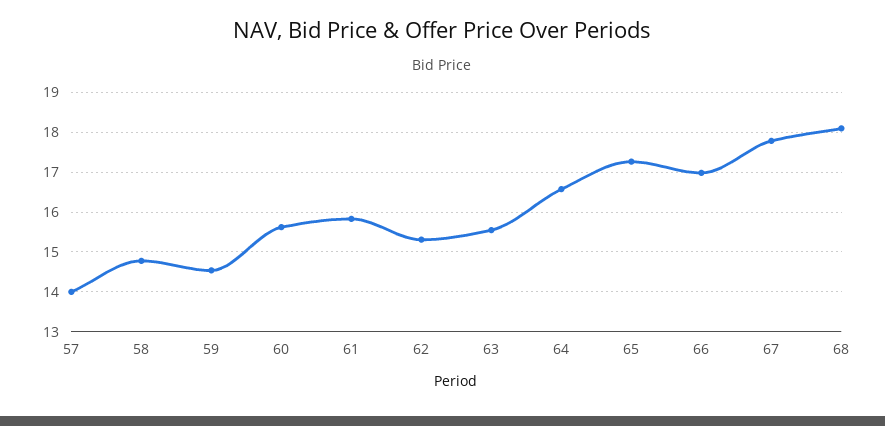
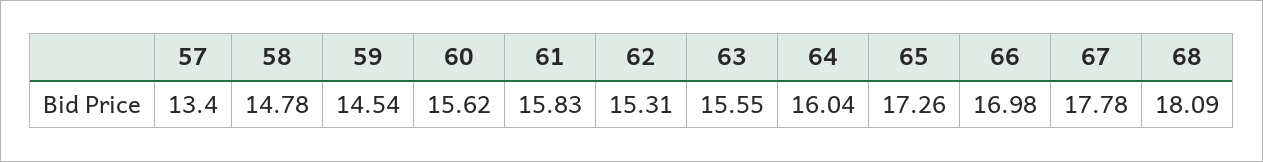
57: 14 -> 13.4
64: 16.6 -> 16.04

